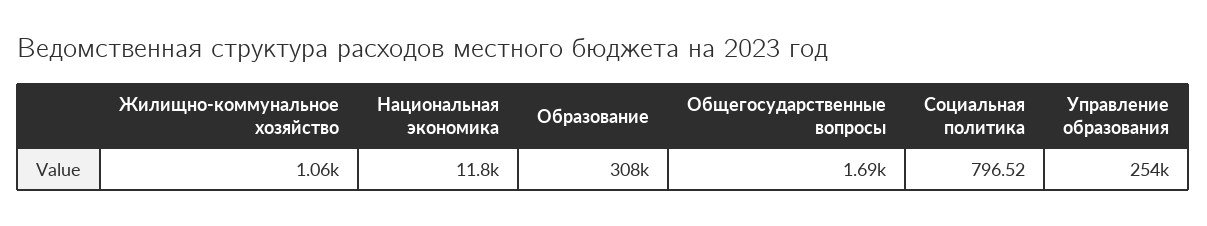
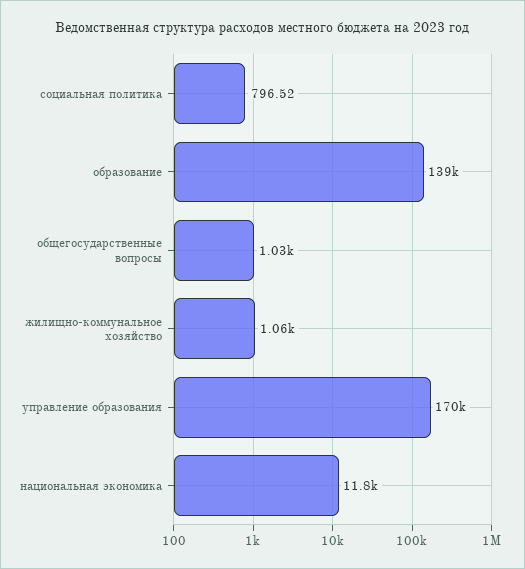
Образование: 308000 -> 139000
Общегосударственные вопросы: 1690 -> 1030
Управление образования: 254000 -> 170000

